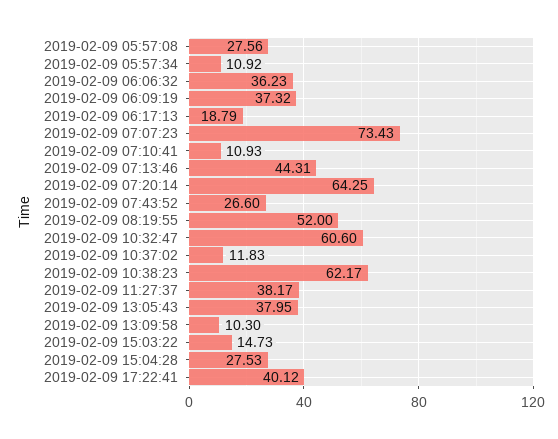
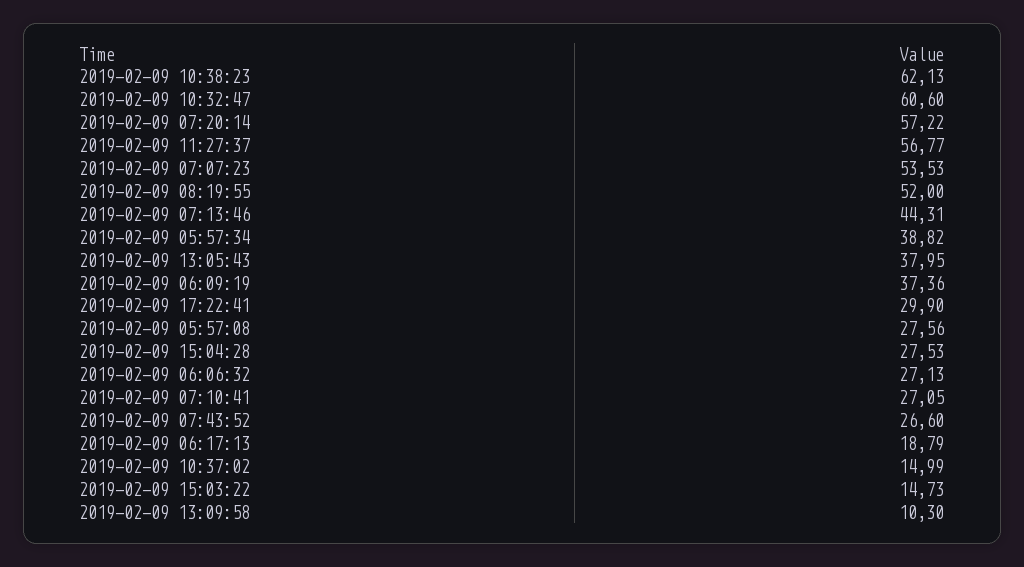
2019-02-09 05:57:34: 10.92 -> 38.82
2019-02-09 06:06:32: 36.23 -> 27.13
2019-02-09 06:09:19: 37.32 -> 37.36
2019-02-09 07:07:23: 73.43 -> 53.53
2019-02-09 07:10:41: 10.93 -> 27.05
2019-02-09 07:20:14: 64.25 -> 57.22
2019-02-09 10:37:02: 11.83 -> 14.99
2019-02-09 10:38:23: 62.17 -> 62.13
2019-02-09 11:27:37: 38.17 -> 56.77
2019-02-09 17:22:41: 40.12 -> 29.9

